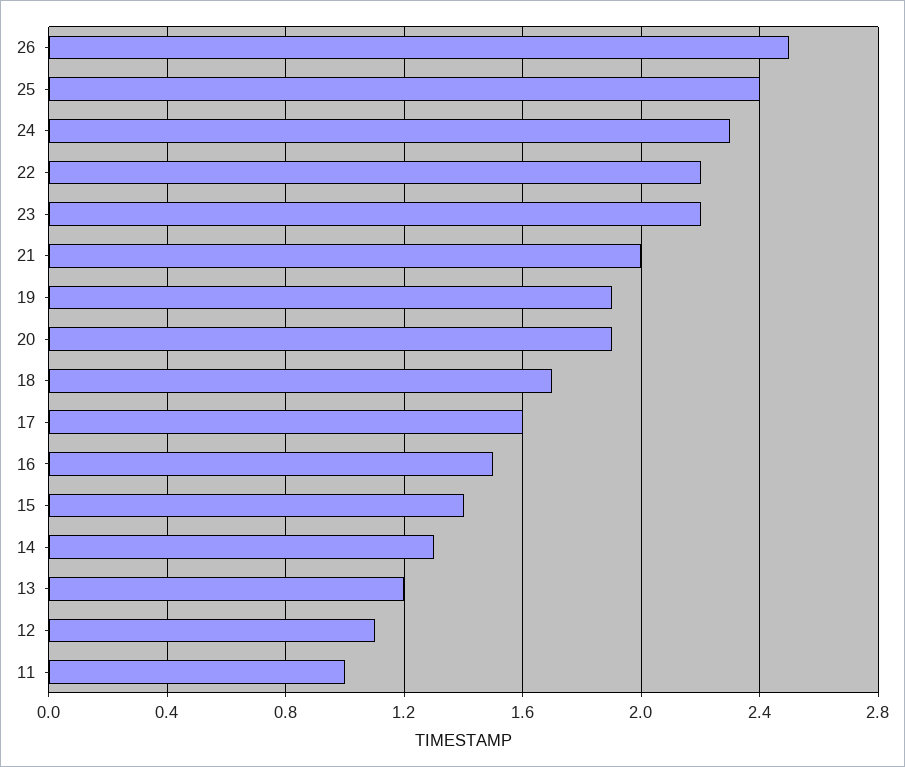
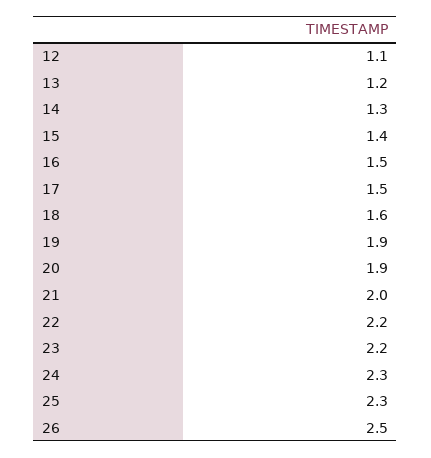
25: 2.4 -> 2.3
18: 1.7 -> 1.6
17: 1.6 -> 1.5
11: 1 -> none

